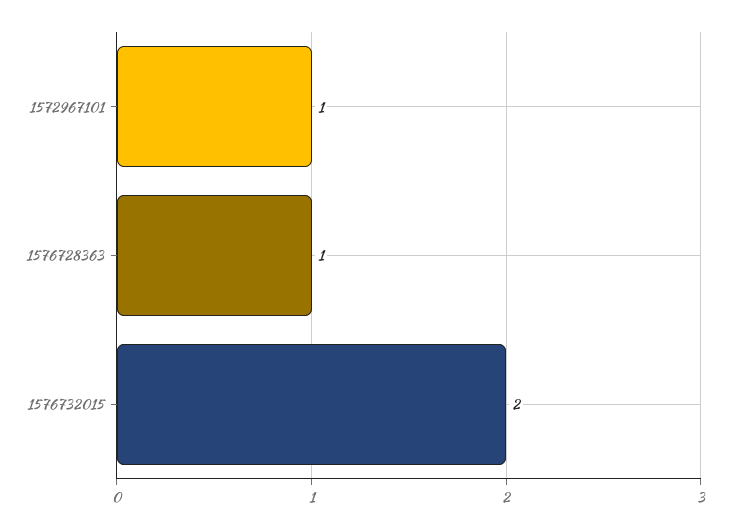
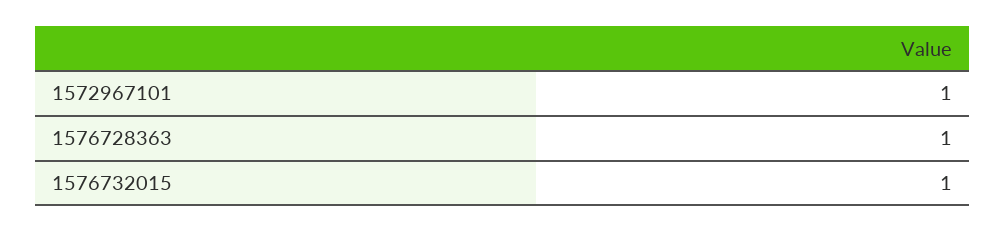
1576732015: 2 -> 1

